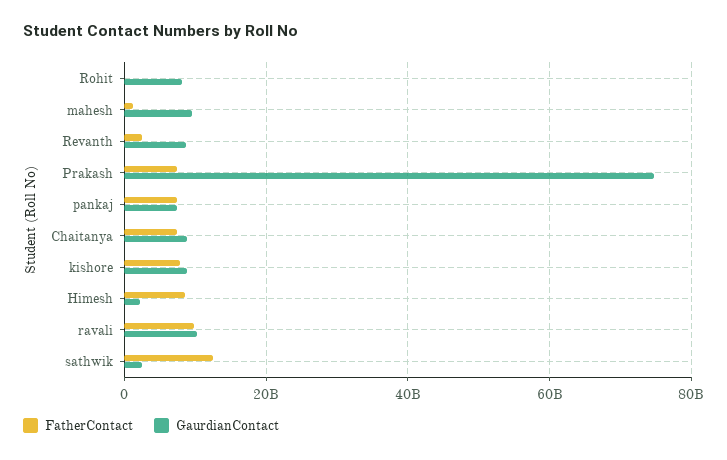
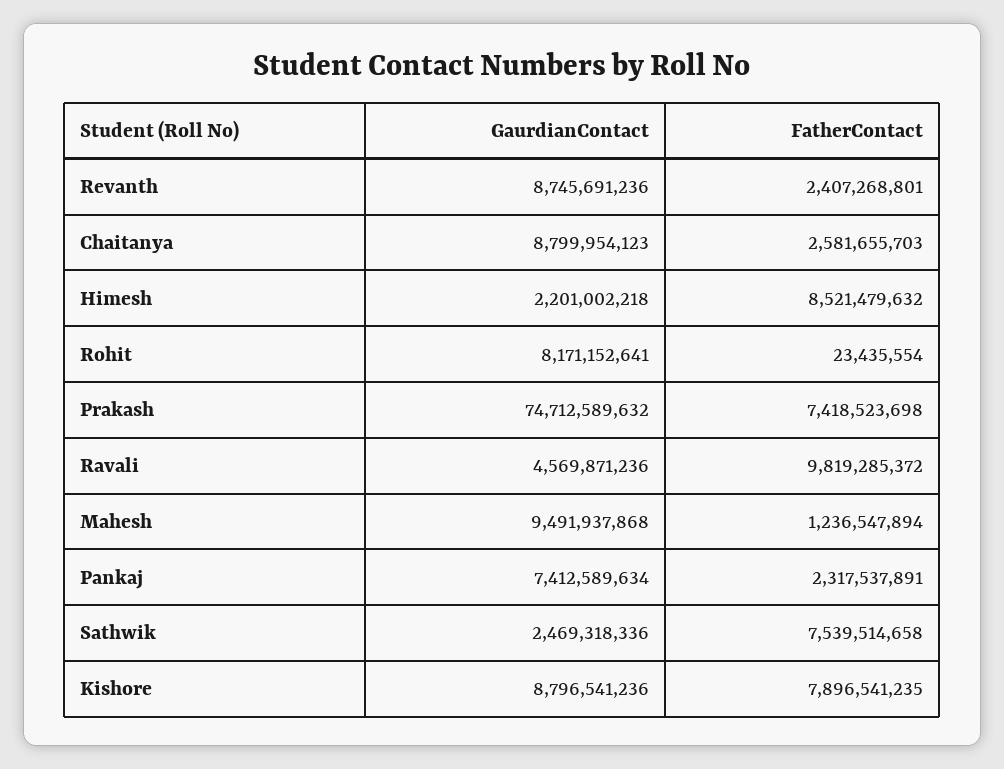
FatherContact, pankaj: 8000000000 -> 2317537891
FatherContact, Chaitanya: 8000000000 -> 2581655703
GaurdianContact, ravali: 10000000000 -> 4569871236
FatherContact, sathwik: 12000000000 -> 7539514658

